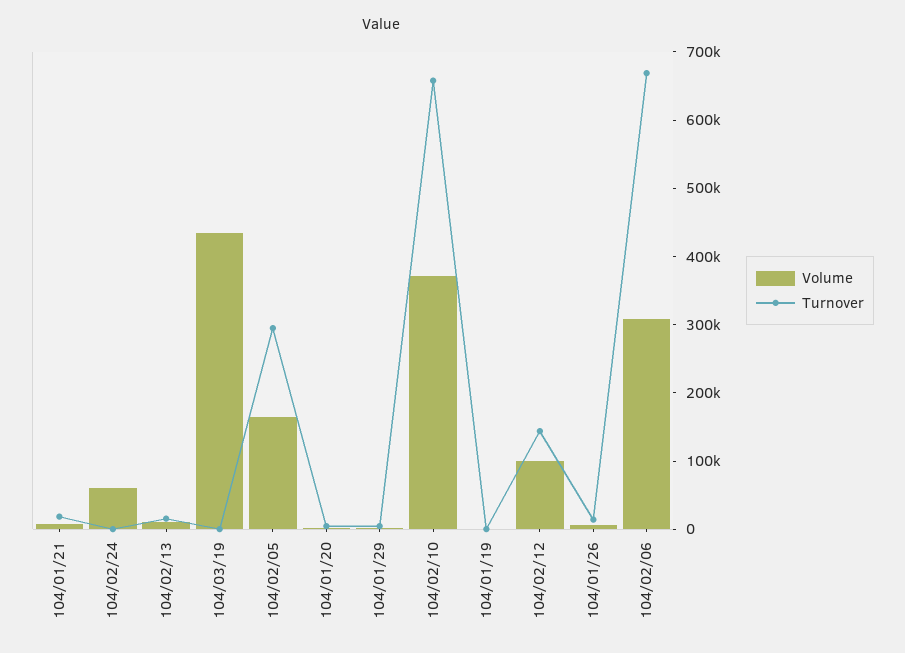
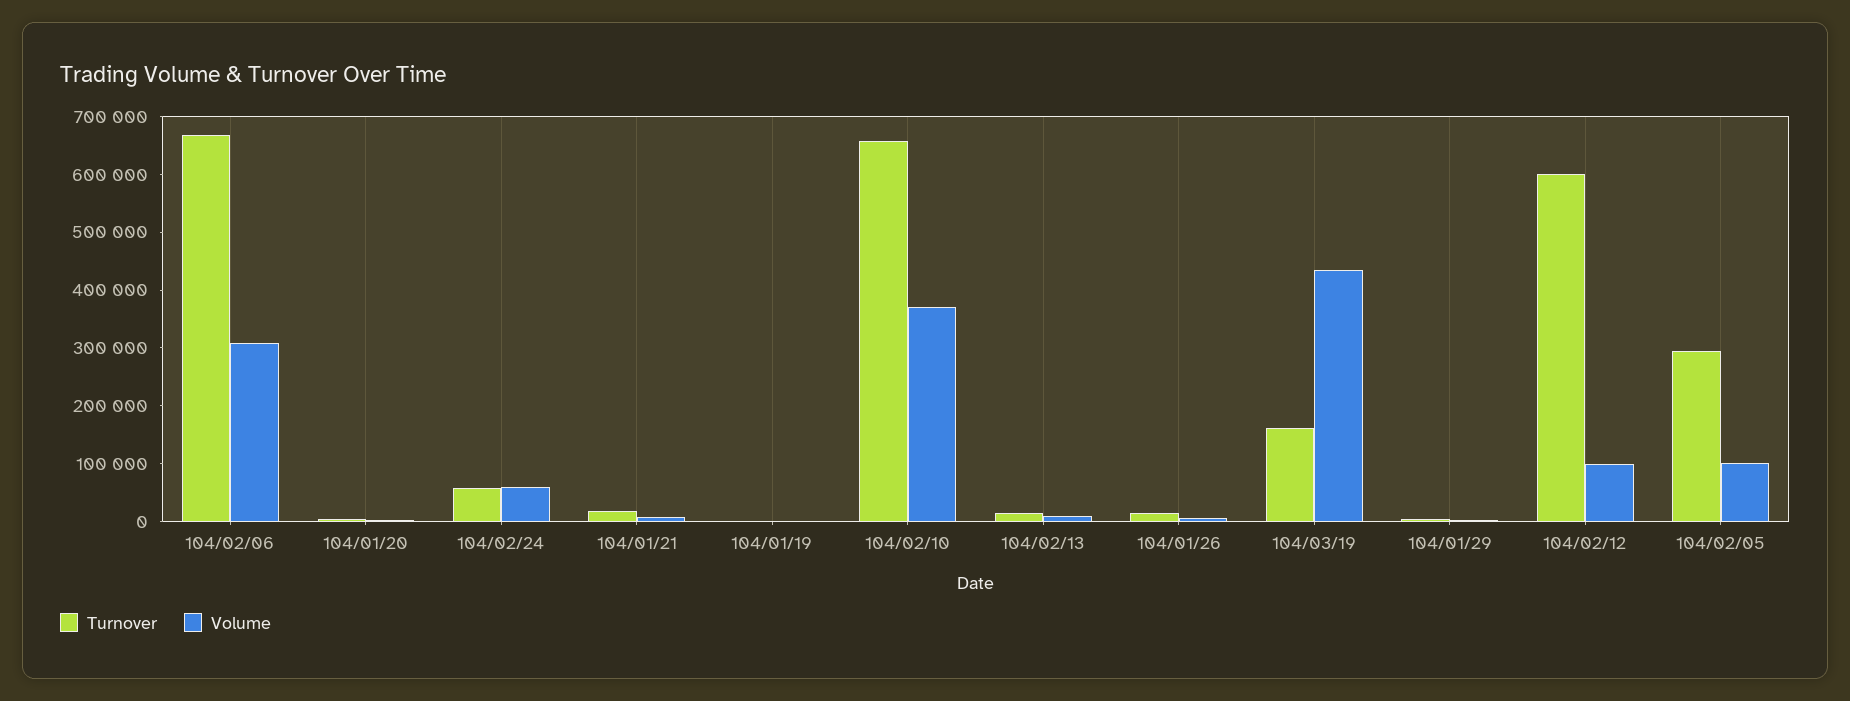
Turnover, 104/02/24: 0 -> 60000
Turnover, 104/03/19: 0 -> 160000
Volume, 104/02/05: 160000 -> 100000
Turnover, 104/02/12: 140000 -> 600000

